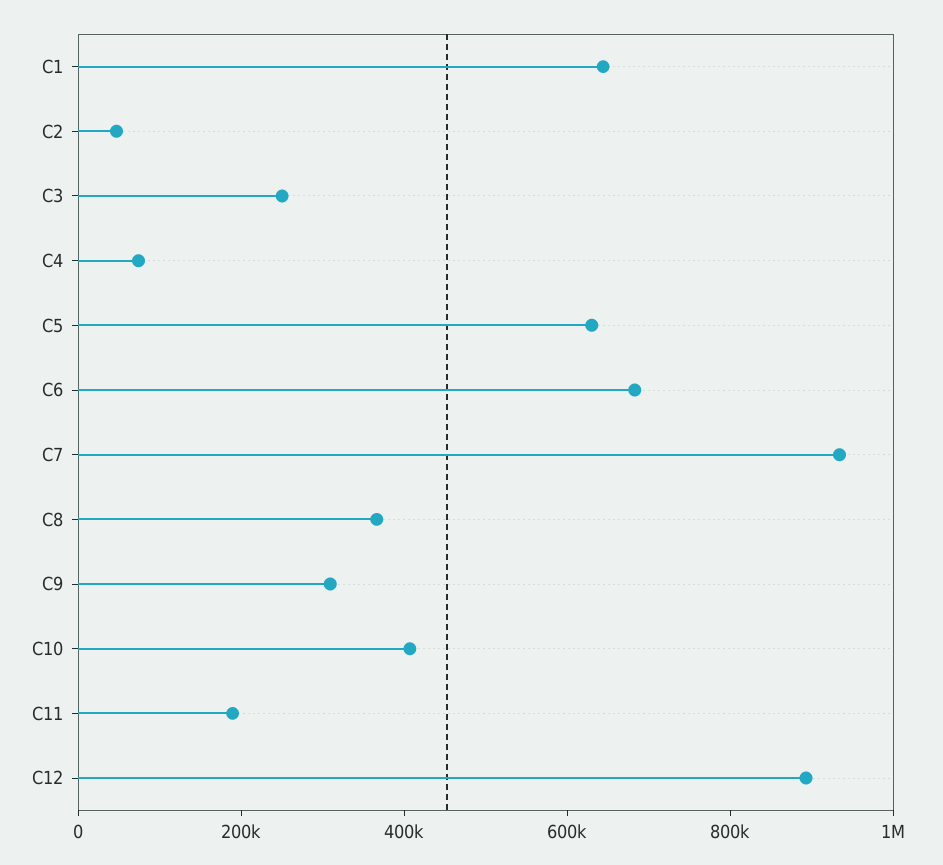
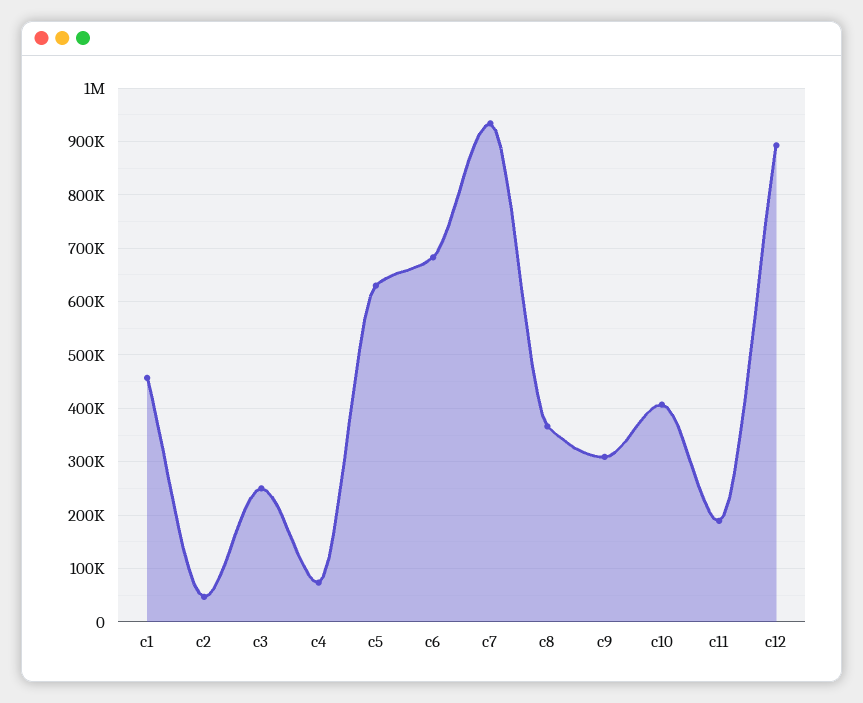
C1: 650000 -> 460000

